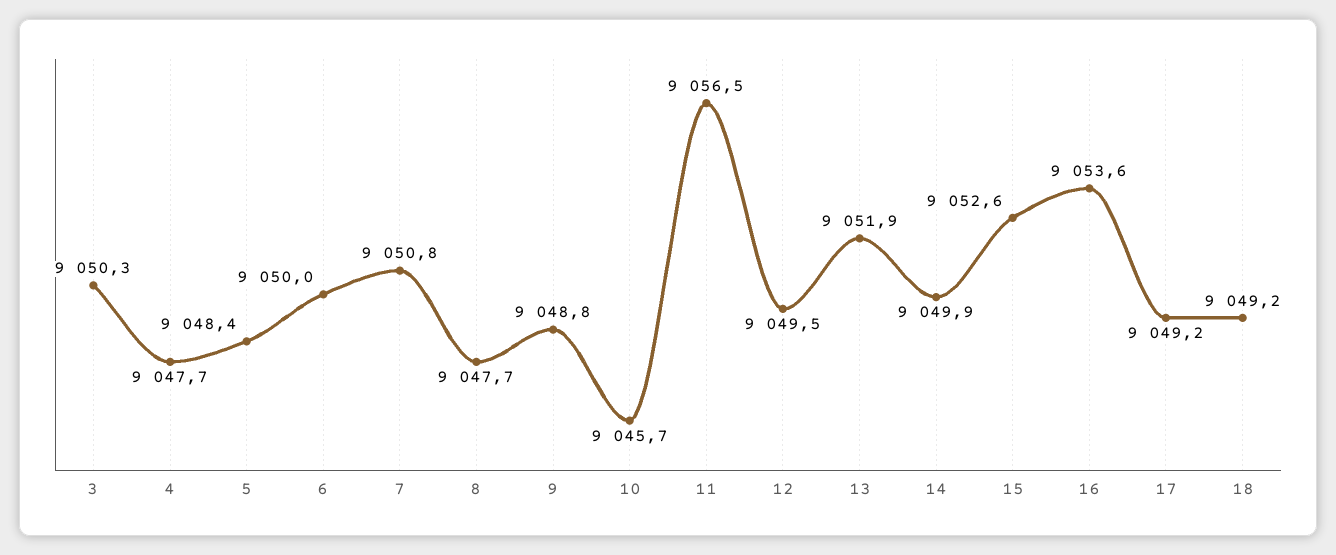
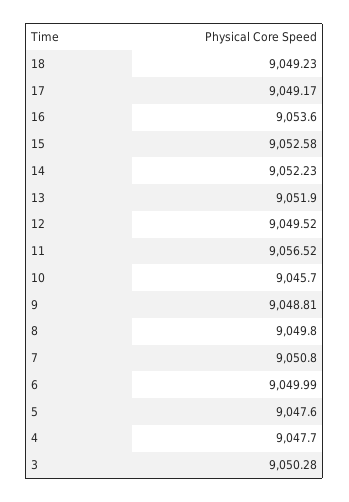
5: 9048.4 -> 9047.6
8: 9047.7 -> 9049.8
14: 9049.9 -> 9052.23

